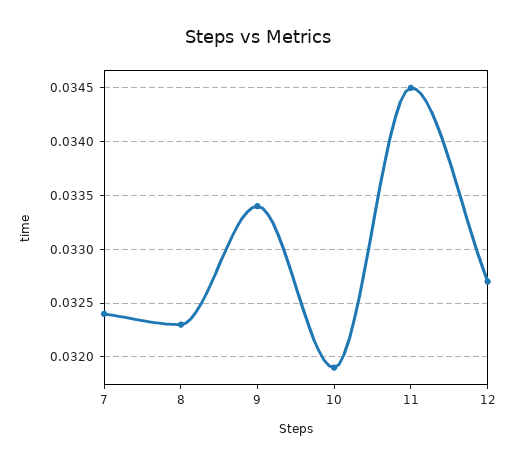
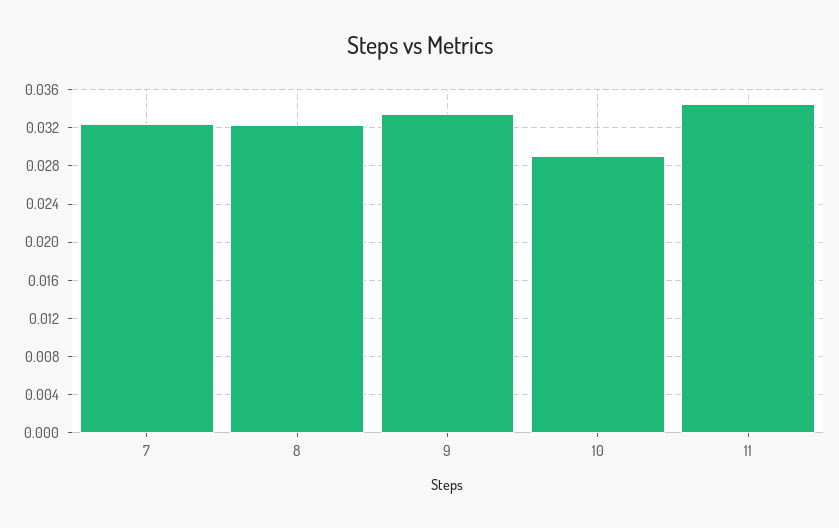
10: 0.0319 -> 0.029
12: 0.0327 -> none

